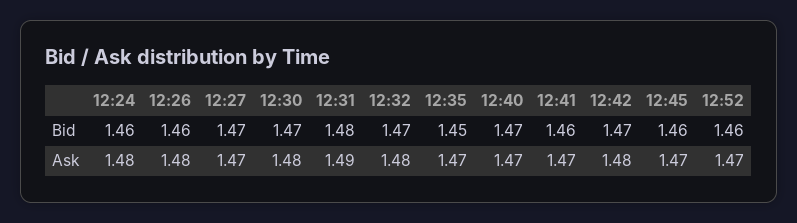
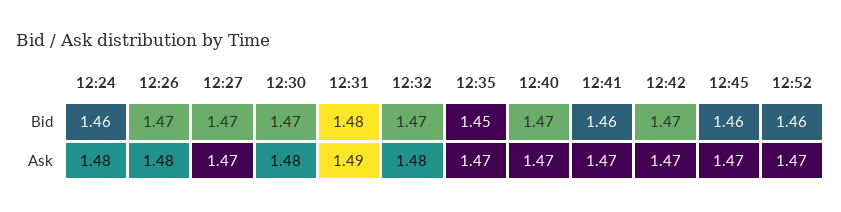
12:26, Bid: 1.46 -> 1.47
12:42, Ask: 1.48 -> 1.47

